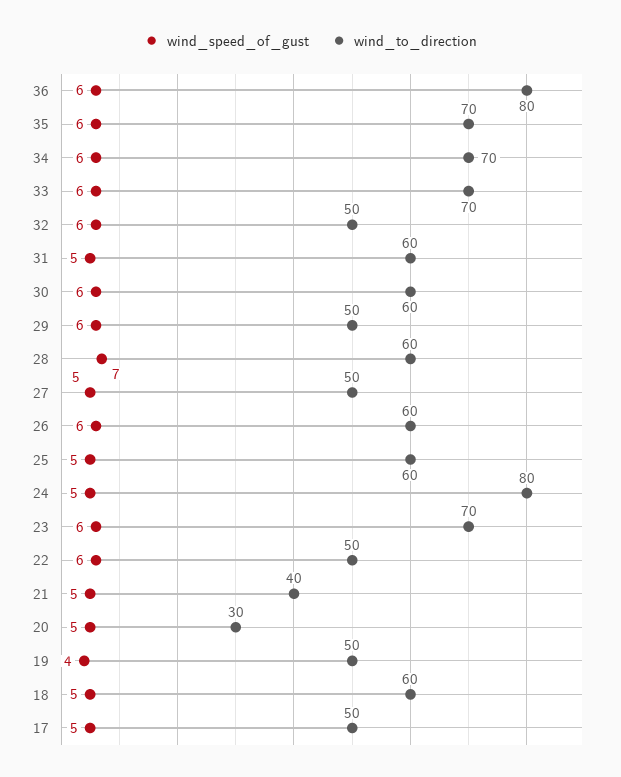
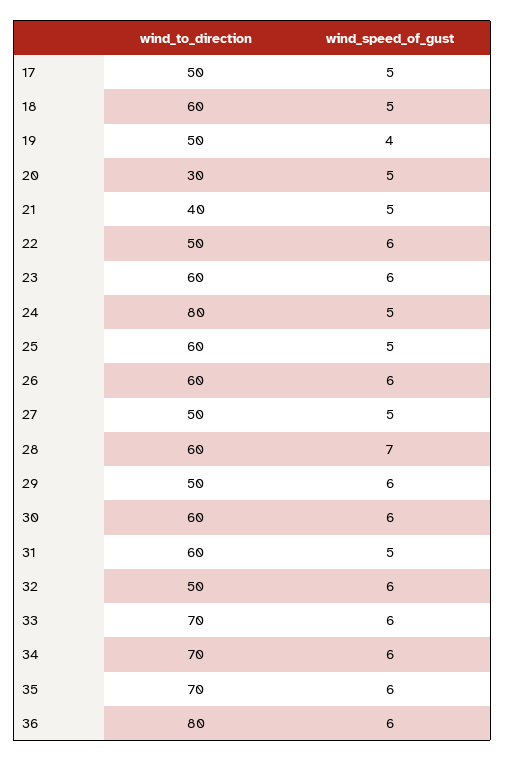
wind_to_direction, 23: 70 -> 60

